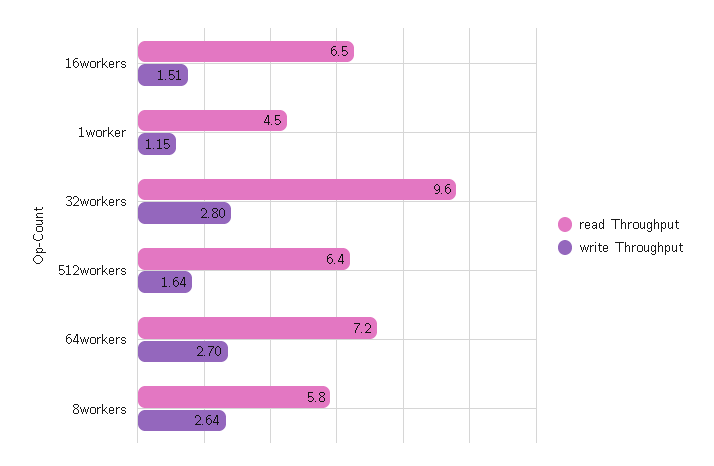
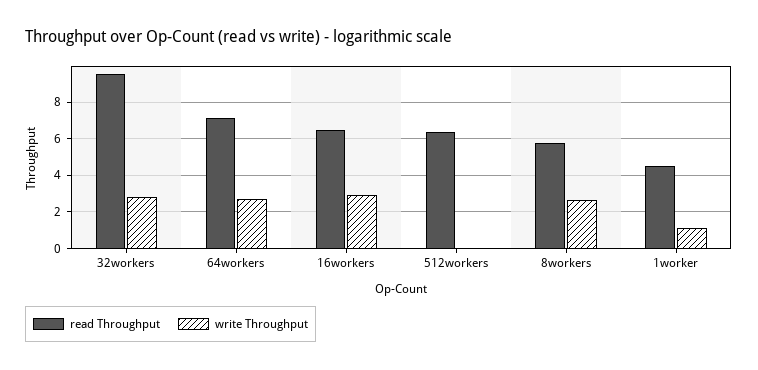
write Throughput, 16workers: 1.51 -> 3
write Throughput, 512workers: 1.64 -> 0

